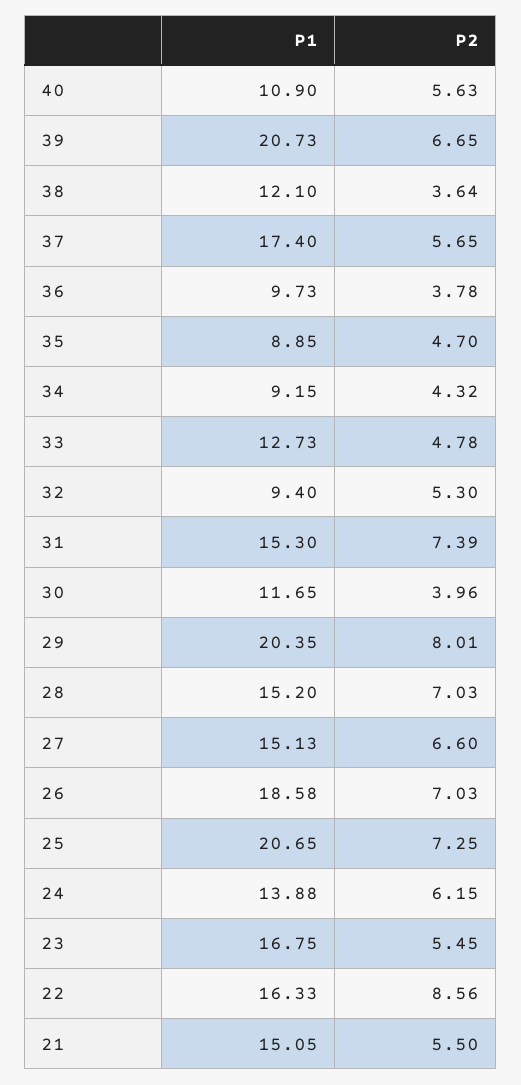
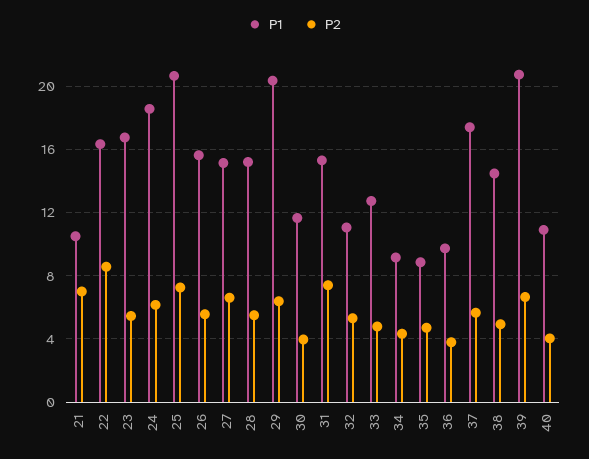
P2, 40: 5.63 -> 4
P1, 38: 12.1 -> 14.5
P2, 38: 3.64 -> 5
P1, 32: 9.4 -> 11
P2, 29: 8.01 -> 6.5
P2, 28: 7.03 -> 5.5
P1, 26: 18.58 -> 15.5
P2, 26: 7.03 -> 5.5
P1, 24: 13.88 -> 18.5
P1, 21: 15.05 -> 10.5
P2, 21: 5.5 -> 7

